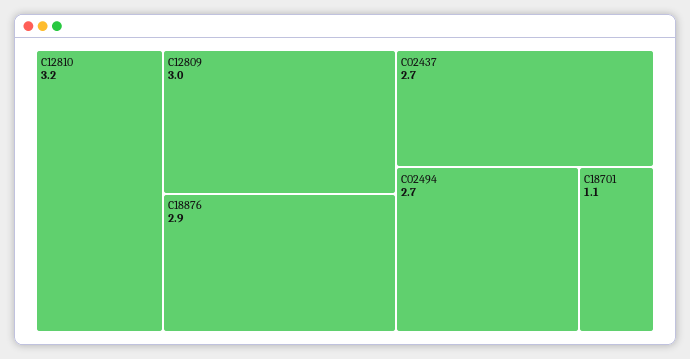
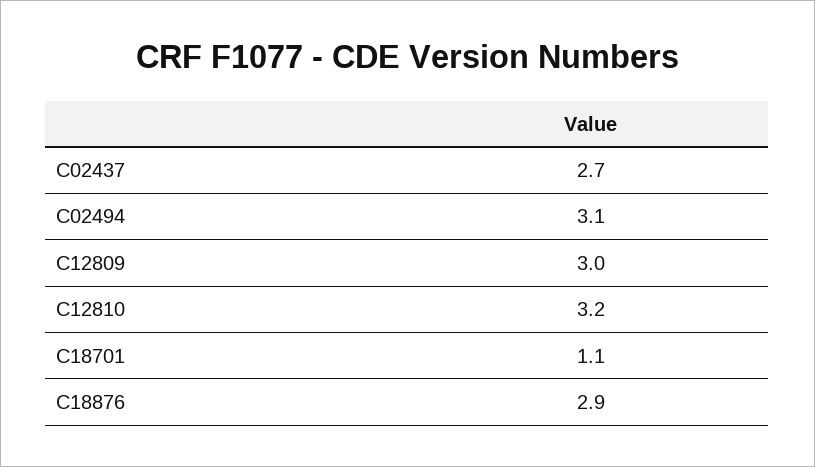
C02494: 2.7 -> 3.1

